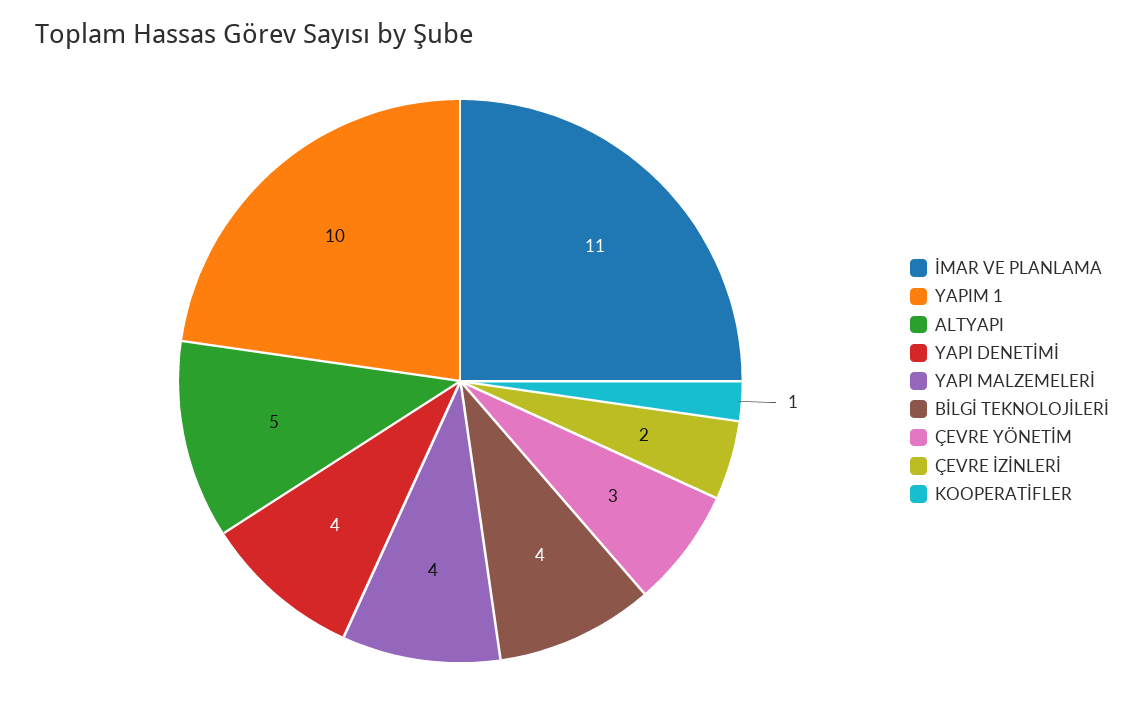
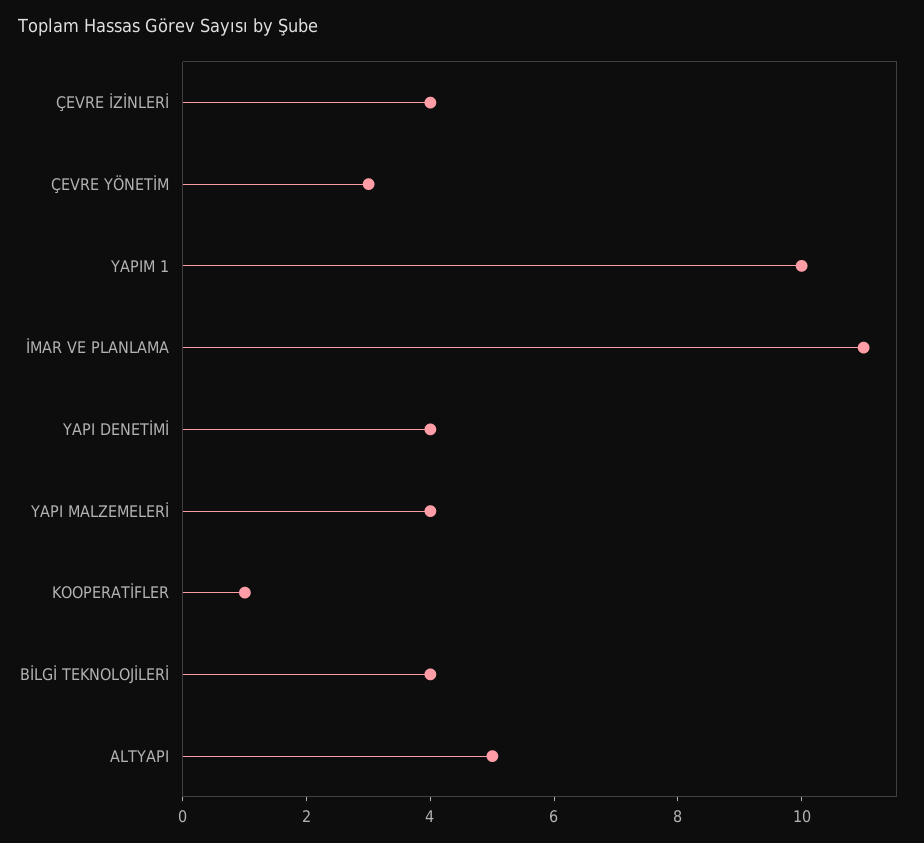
ÇEVRE İZİNLERİ: 2 -> 4

